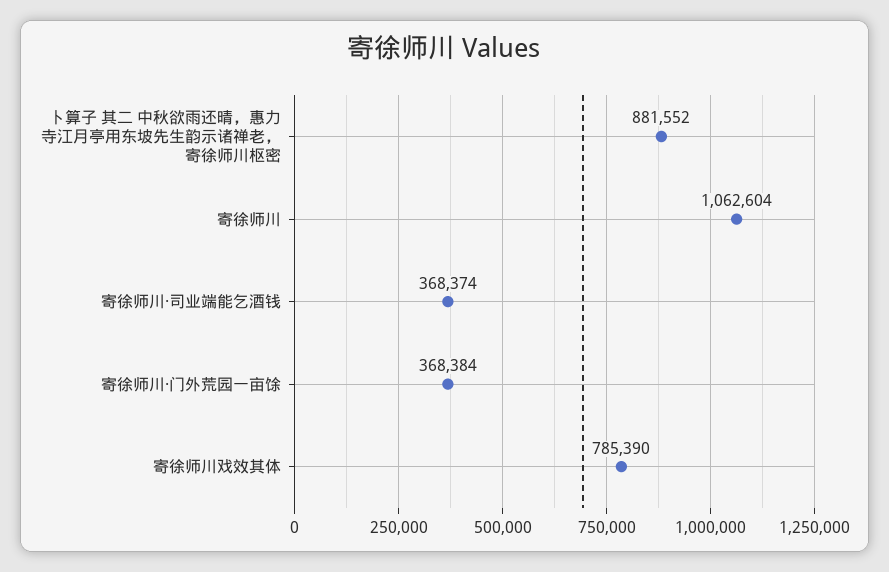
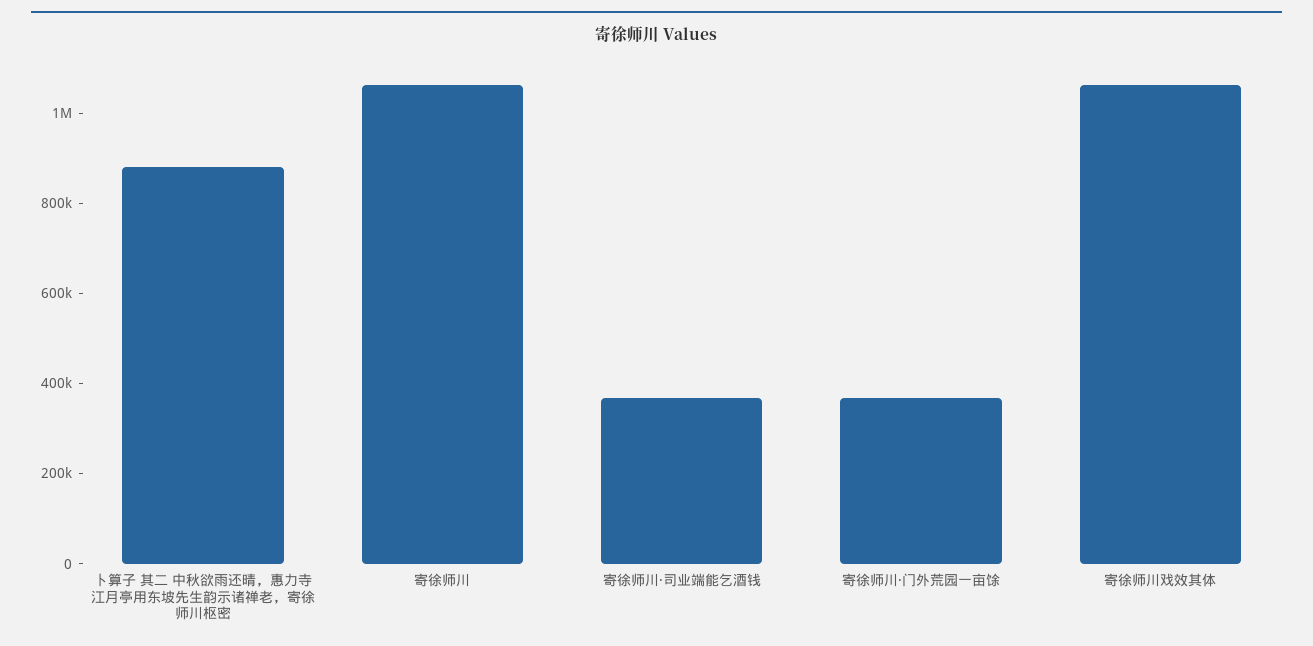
寄徐师川戏效其体: 785390 -> 1050000

